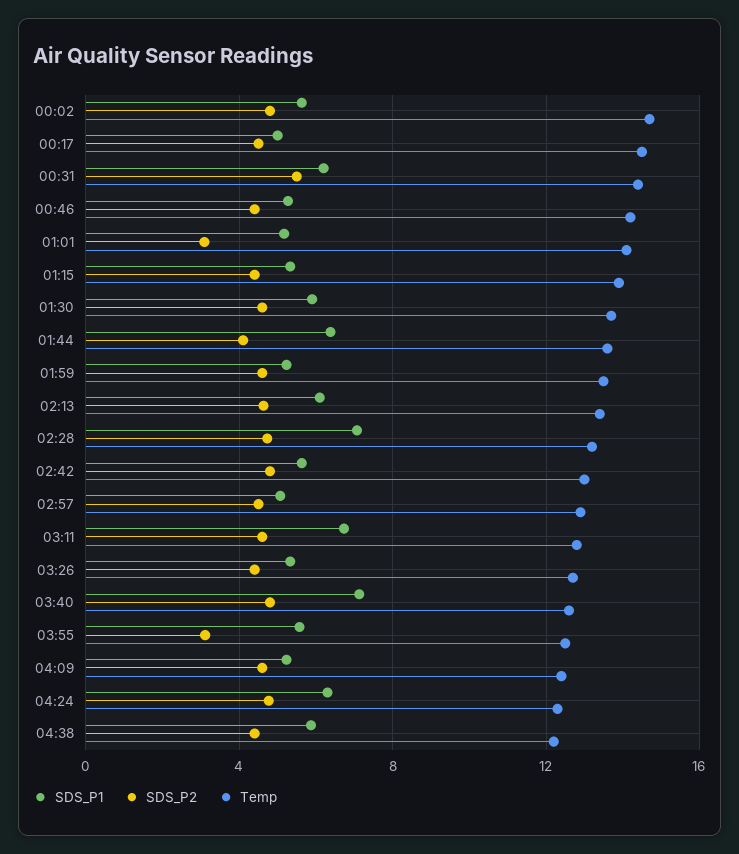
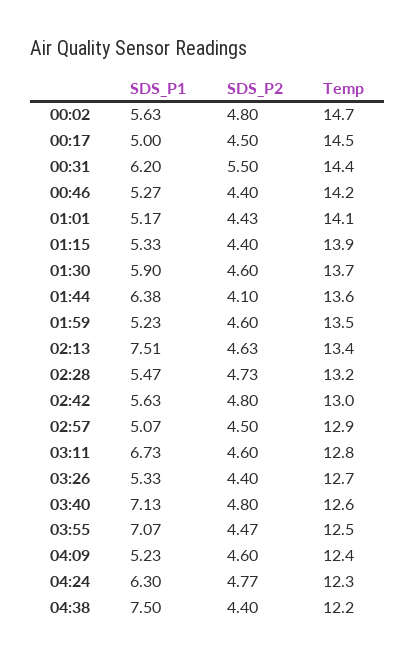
SDS_P2, 01:01: 3 -> 4.43
SDS_P1, 02:13: 6 -> 7.51
SDS_P1, 02:28: 7 -> 5.47
SDS_P1, 03:55: 5.5 -> 7.07
SDS_P2, 03:55: 3 -> 4.47
SDS_P1, 04:38: 6 -> 7.5

